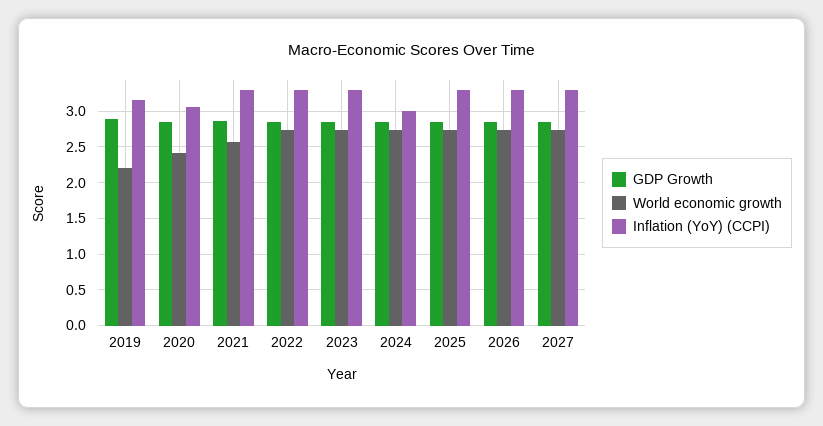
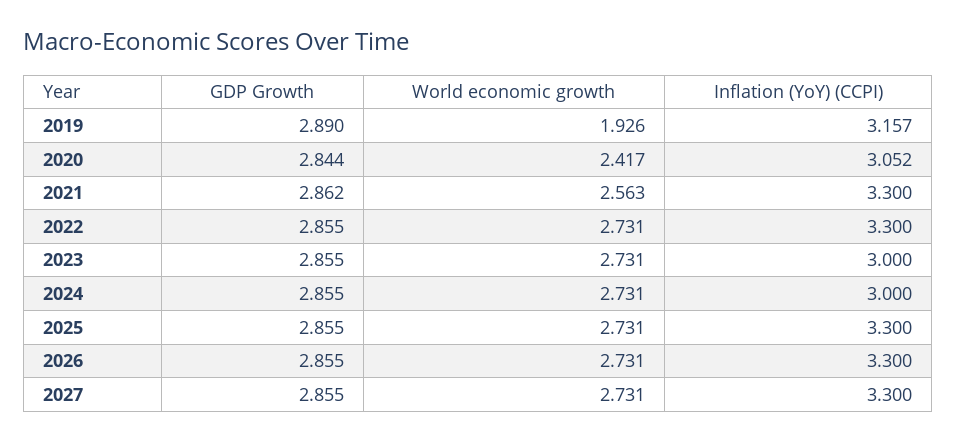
World economic growth, 2019: 2.2 -> 1.926
Inflation (YoY) (CCPI), 2023: 3.3 -> 3

